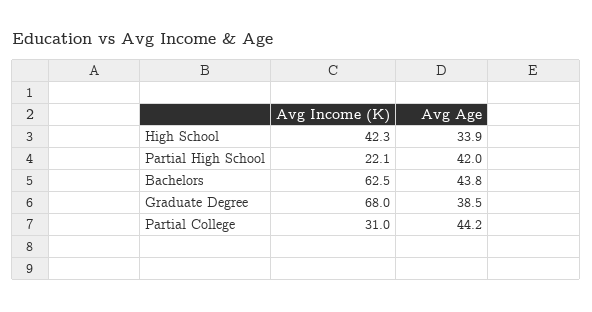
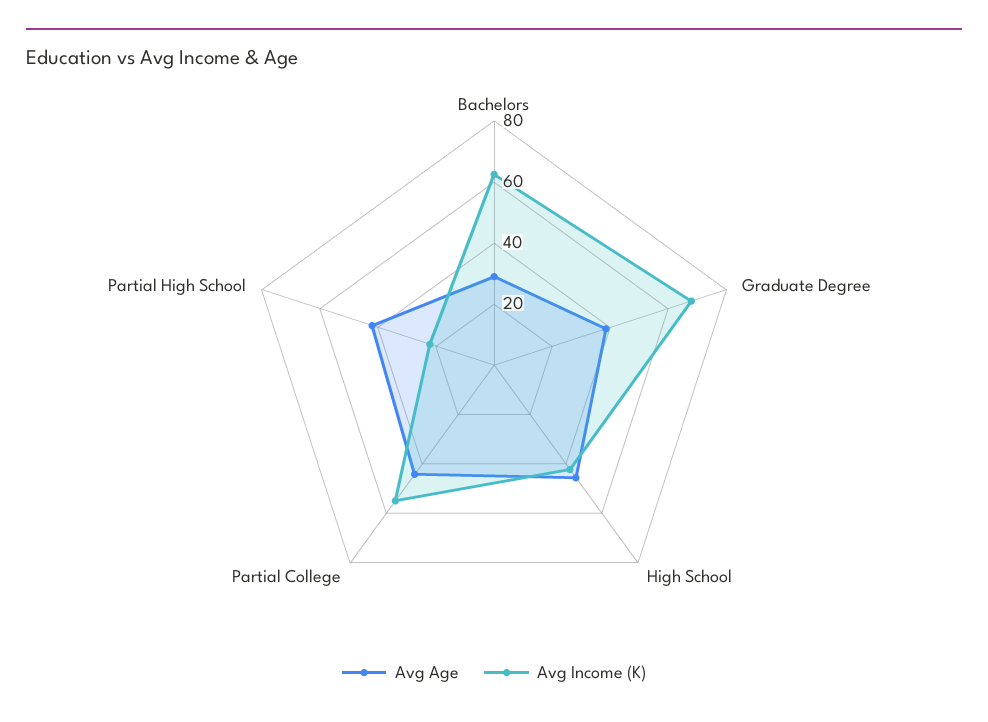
Avg Age, High School: 33.9 -> 45
Avg Age, Bachelors: 43.8 -> 30
Avg Income (K), Partial College: 31 -> 55

